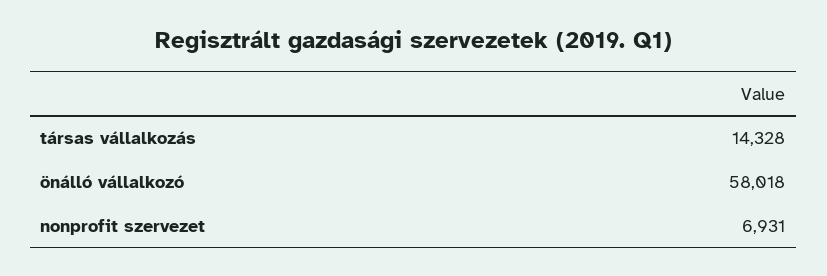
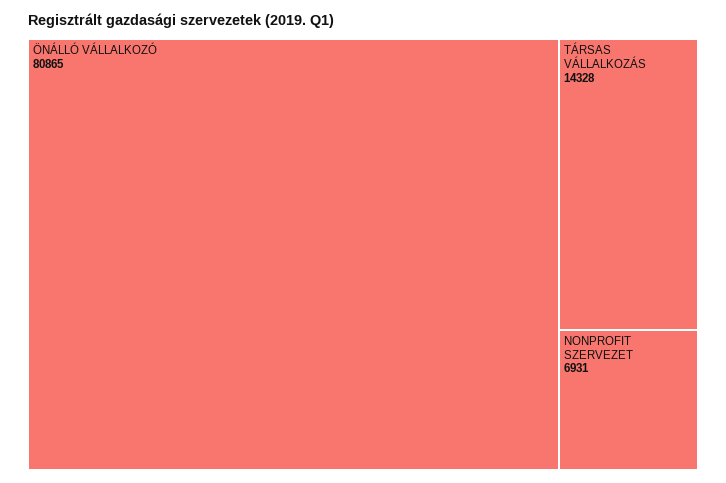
önálló vállalkozó: 58018 -> 80865

